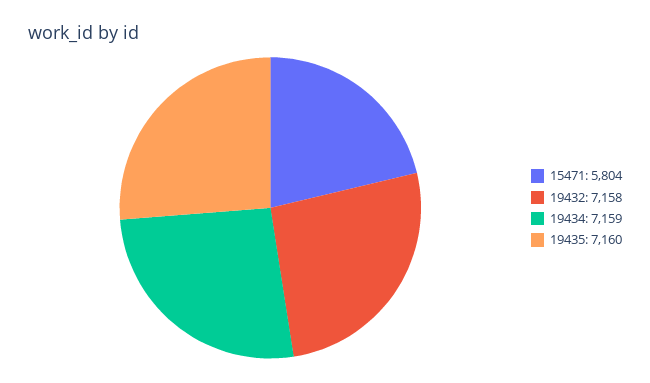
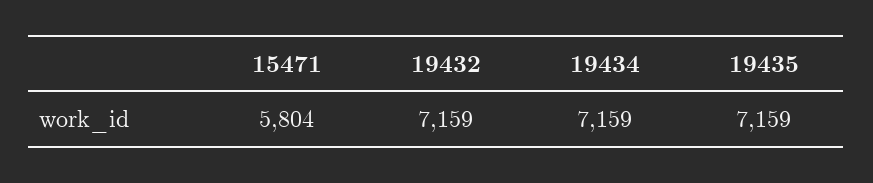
19432: 7158 -> 7159
19435: 7160 -> 7159

